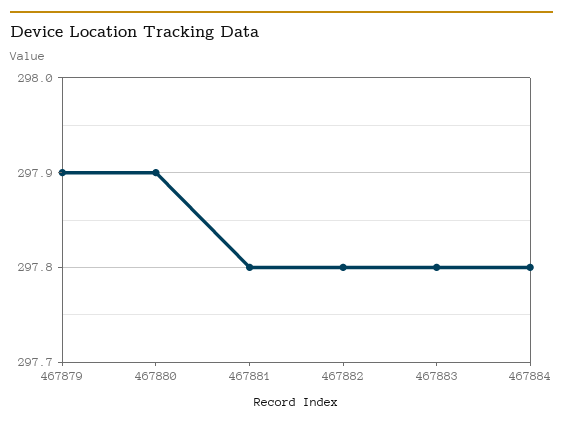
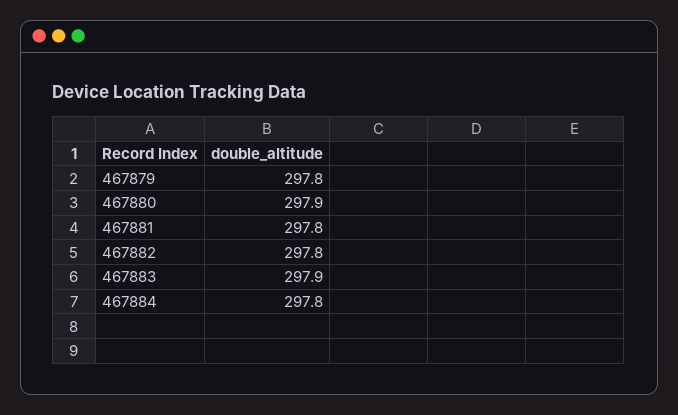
467879: 297.9 -> 297.8
467883: 297.8 -> 297.9

